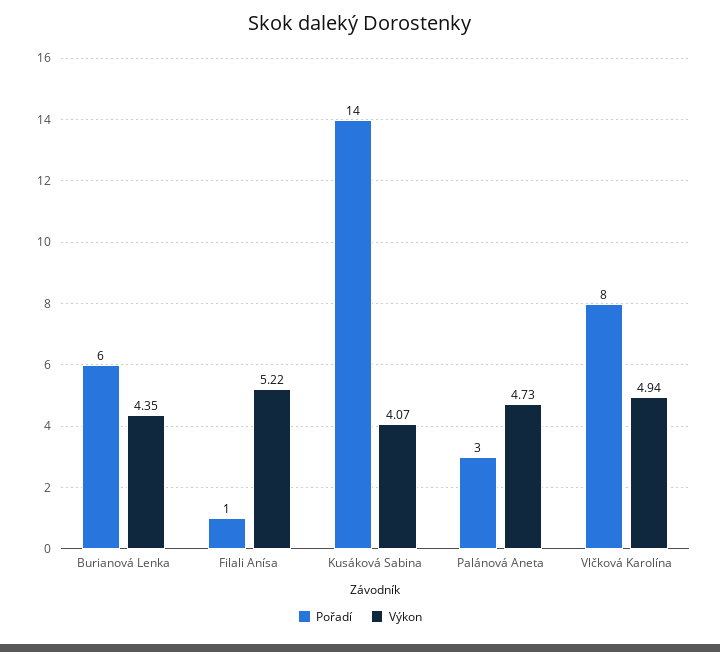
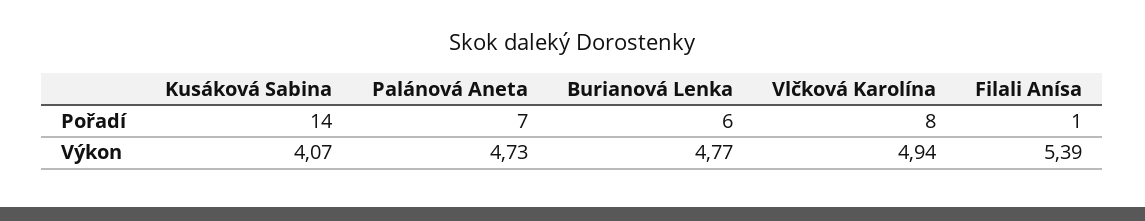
Výkon, Burianová Lenka: 4.35 -> 4.77
Výkon, Filali Anísa: 5.22 -> 5.39
Pořadí, Palánová Aneta: 3 -> 7

